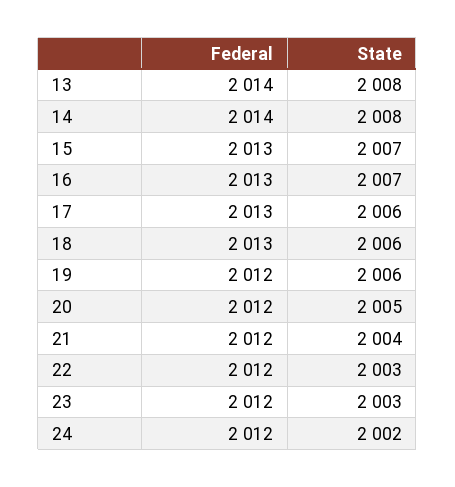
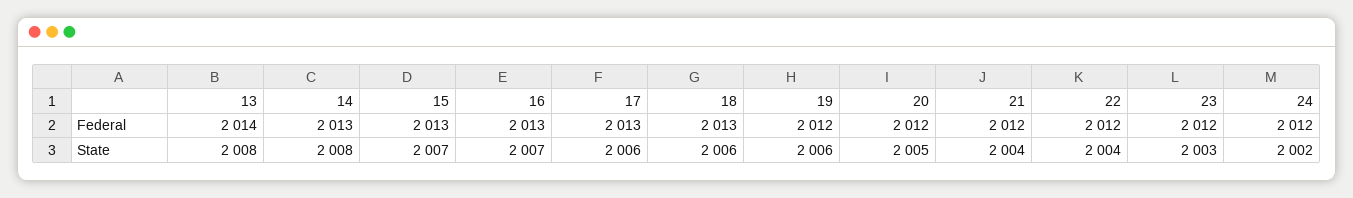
Federal, 14: 2014 -> 2013
State, 22: 2003 -> 2004

